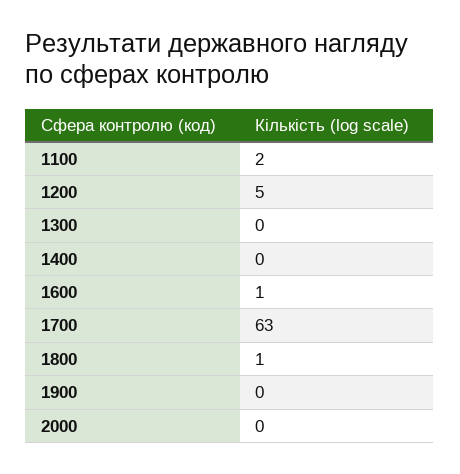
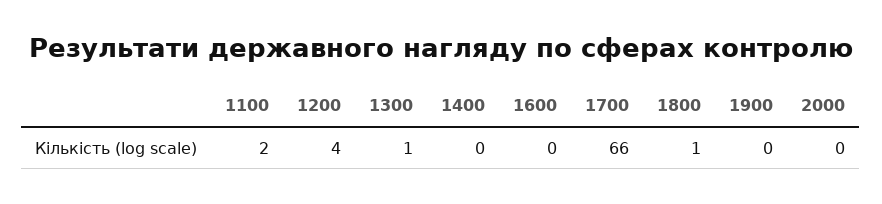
1200: 5 -> 4
1300: 0 -> 1
1600: 1 -> 0
1700: 63 -> 66

